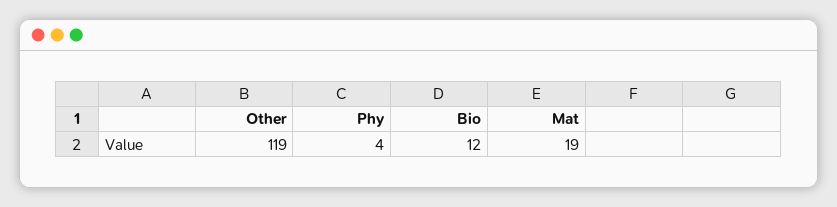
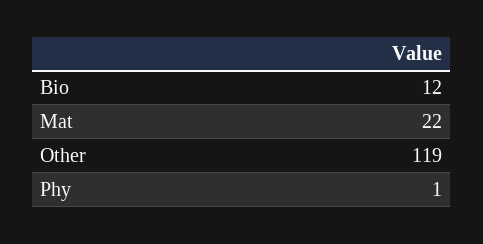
Phy: 4 -> 1
Mat: 19 -> 22

